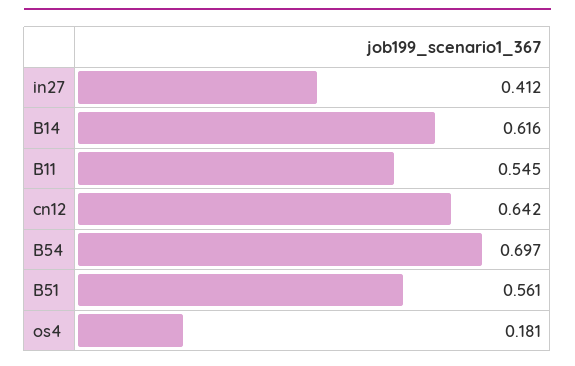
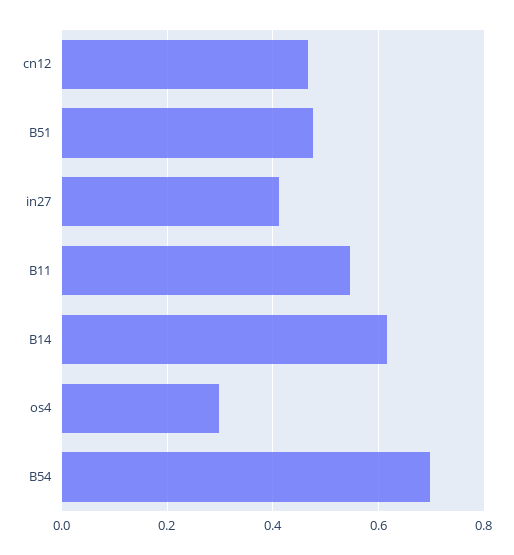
cn12: 0.642 -> 0.46
B51: 0.561 -> 0.48
os4: 0.181 -> 0.3

